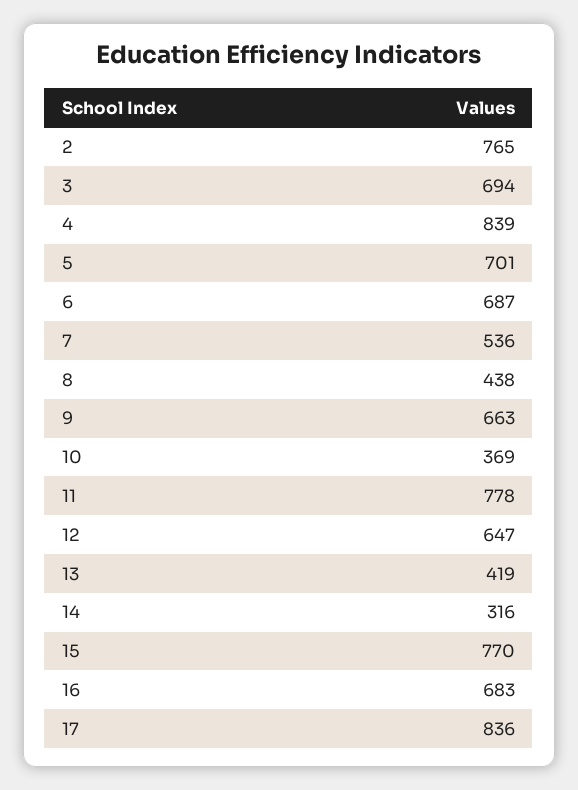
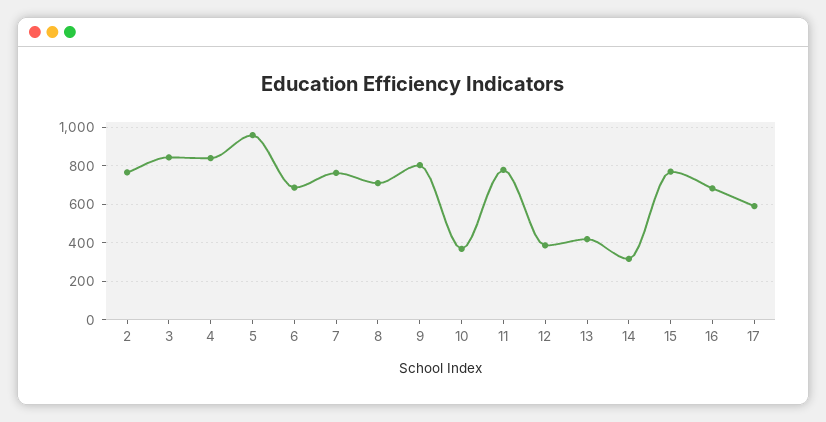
3: 694 -> 850
5: 701 -> 950
7: 536 -> 750
8: 438 -> 700
9: 663 -> 800
12: 647 -> 400
17: 836 -> 600

